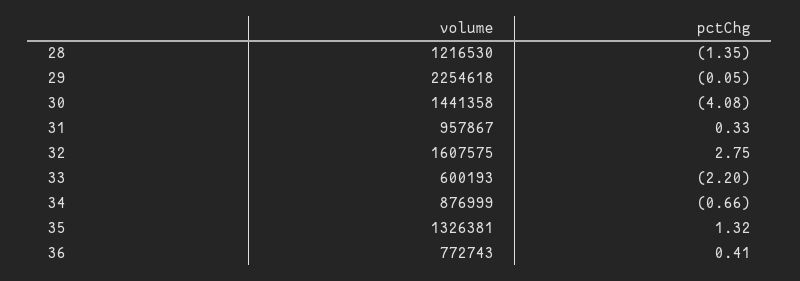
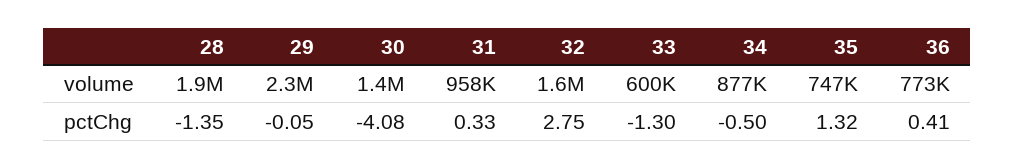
volume, 28: 1216530 -> 1900000
pctChg, 33: -2.2 -> -1.3
pctChg, 34: -0.66 -> -0.5
volume, 35: 1326381 -> 747000

